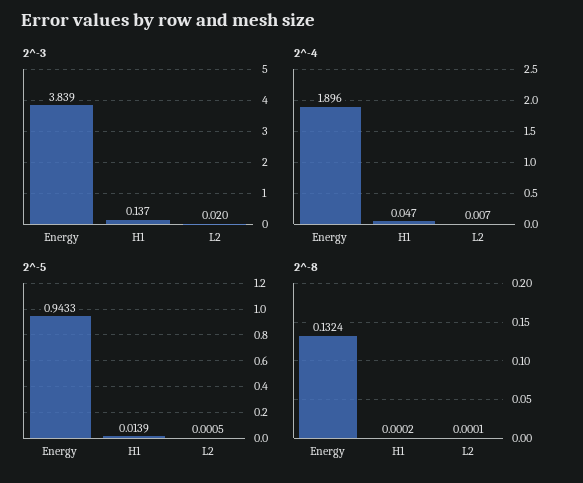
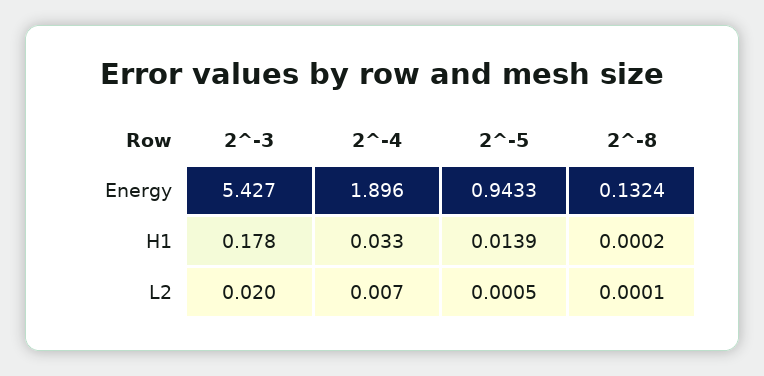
2^-3, Energy: 3.839 -> 5.427
2^-3, H1: 0.137 -> 0.178
2^-4, H1: 0.047 -> 0.033

